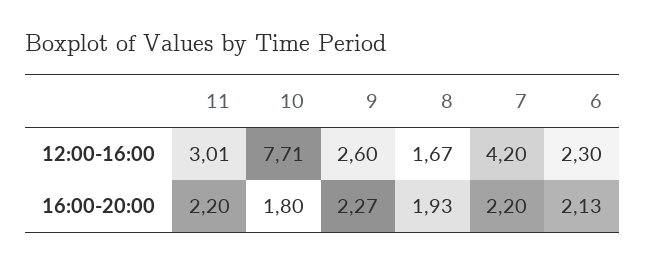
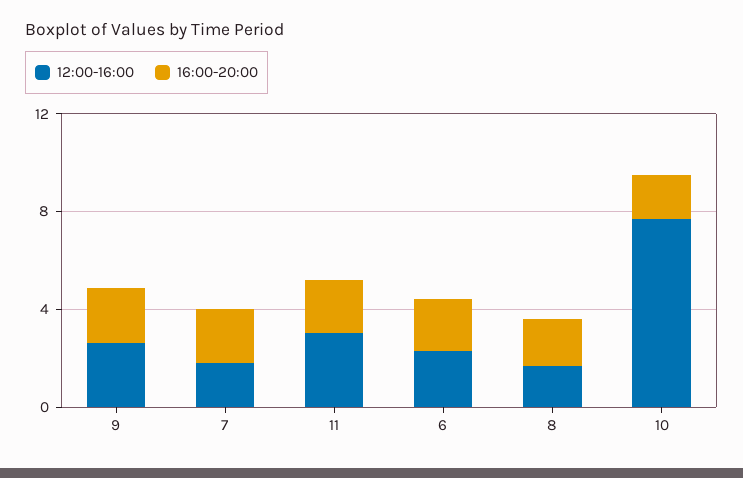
12:00-16:00, 7: 4.2 -> 2

